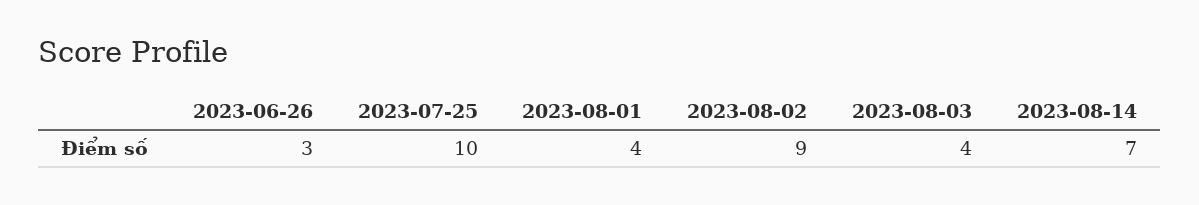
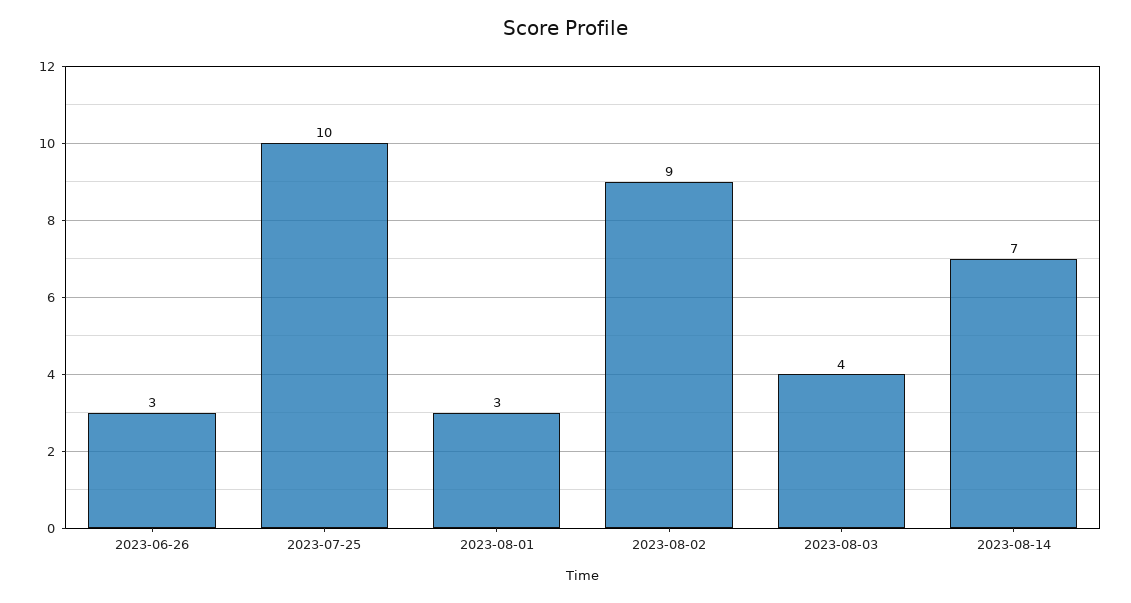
2023-08-01: 4 -> 3

